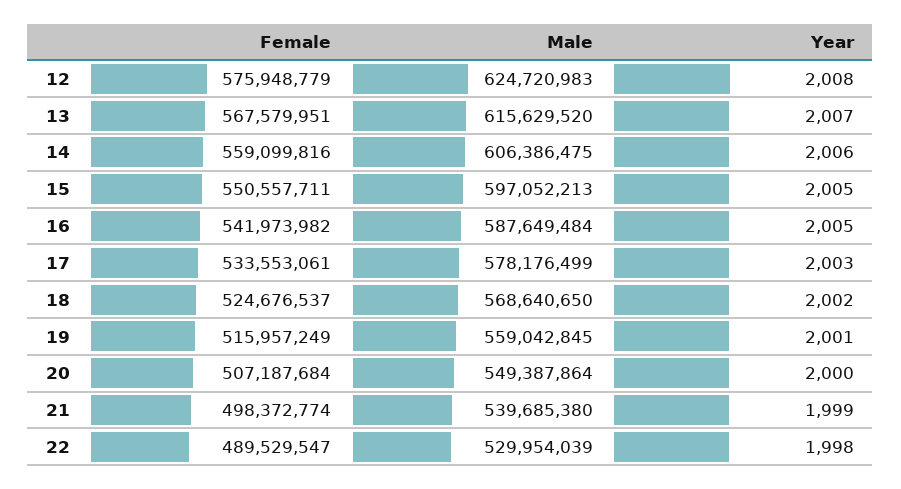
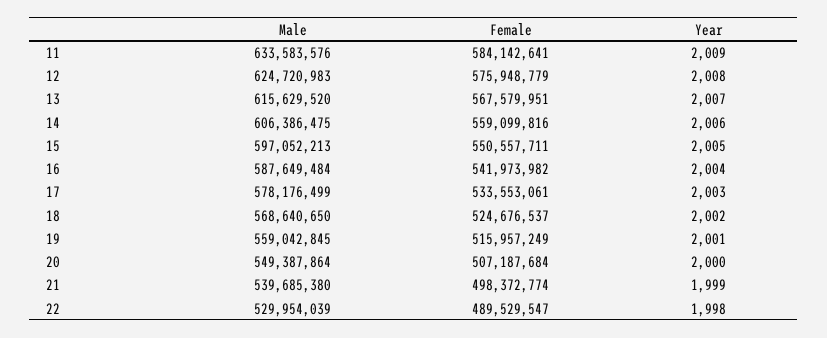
Year, 16: 2005 -> 2004
Male, 11: none -> 633583576
Female, 11: none -> 584142641
Year, 11: none -> 2009

